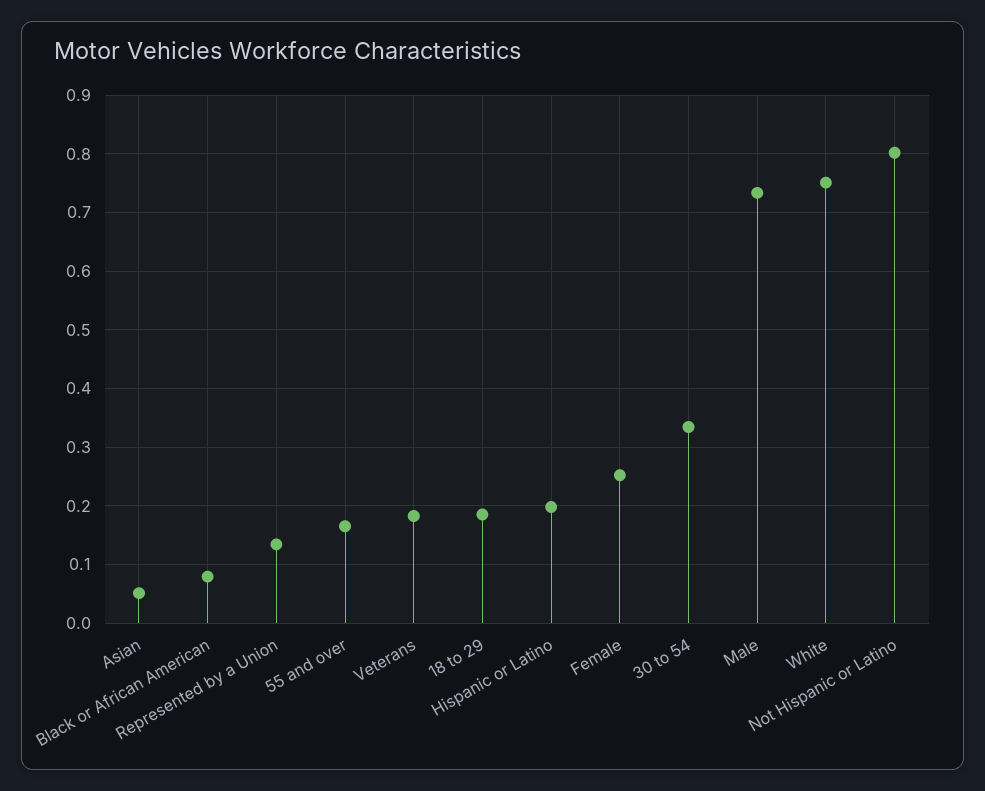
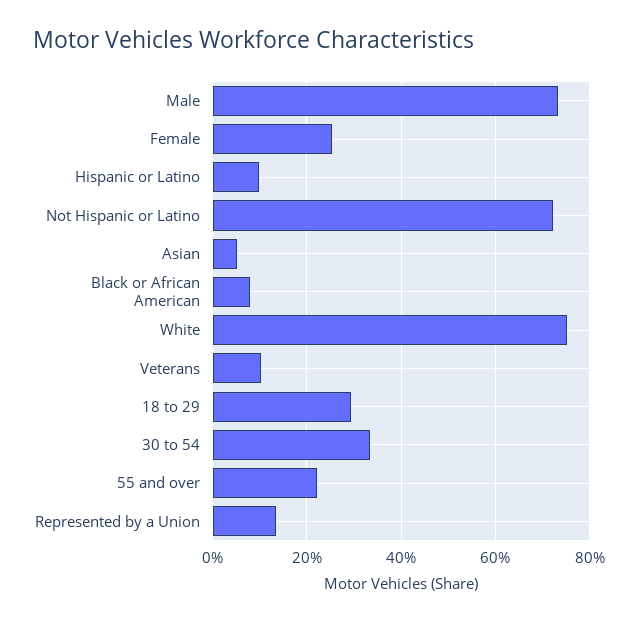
55 and over: 0.16 -> 0.22
Veterans: 0.18 -> 0.1
18 to 29: 0.18 -> 0.3
Hispanic or Latino: 0.2 -> 0.1
Not Hispanic or Latino: 0.8 -> 0.72

